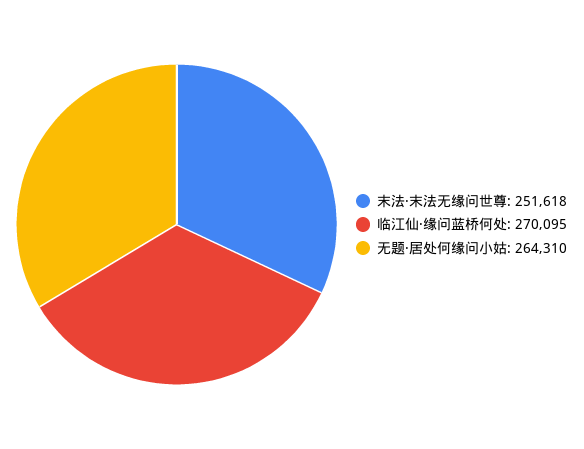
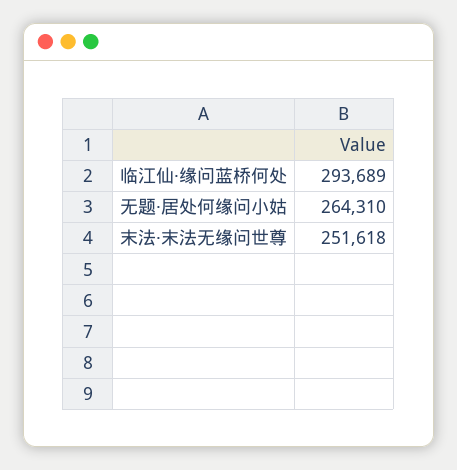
临江仙·缘问蓝桥何处: 270095 -> 293689

